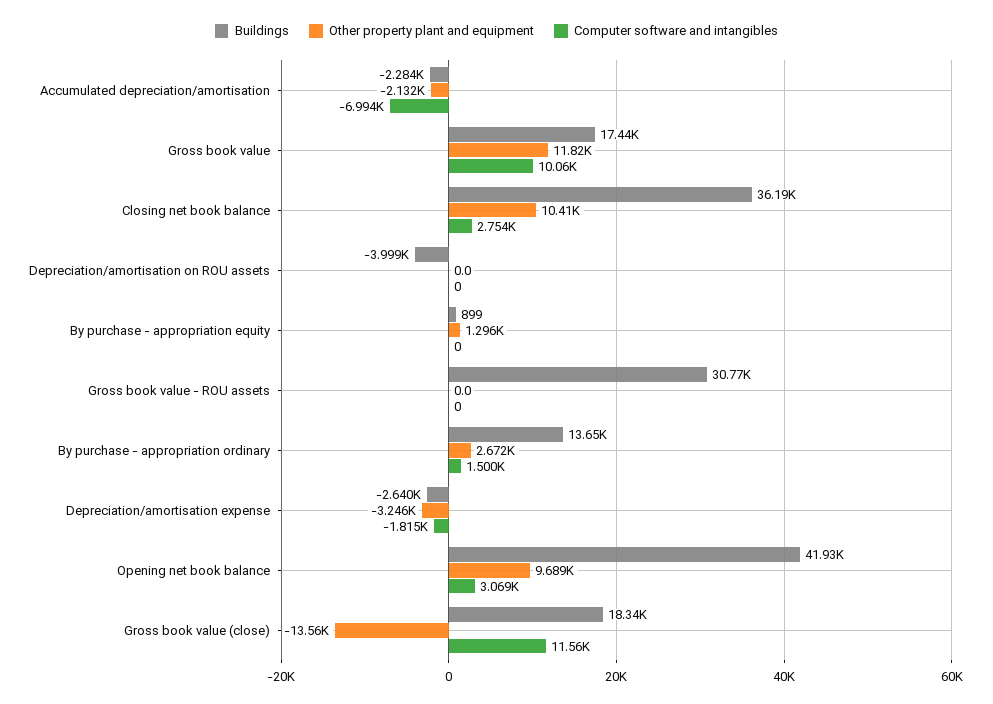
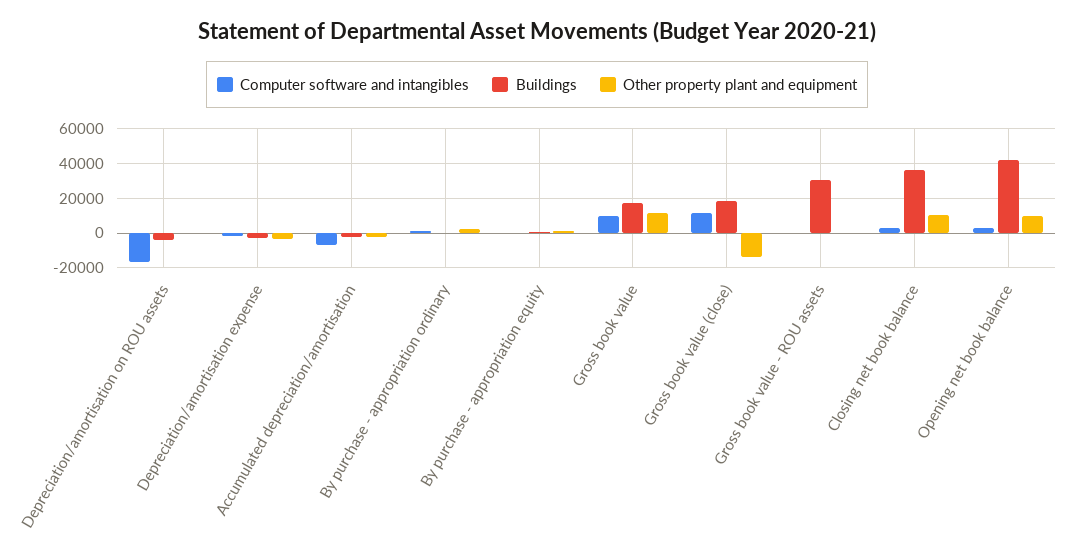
Computer software and intangibles, Depreciation/amortisation on ROU assets: 0 -> -15000
Buildings, By purchase - appropriation ordinary: 13650 -> 0

